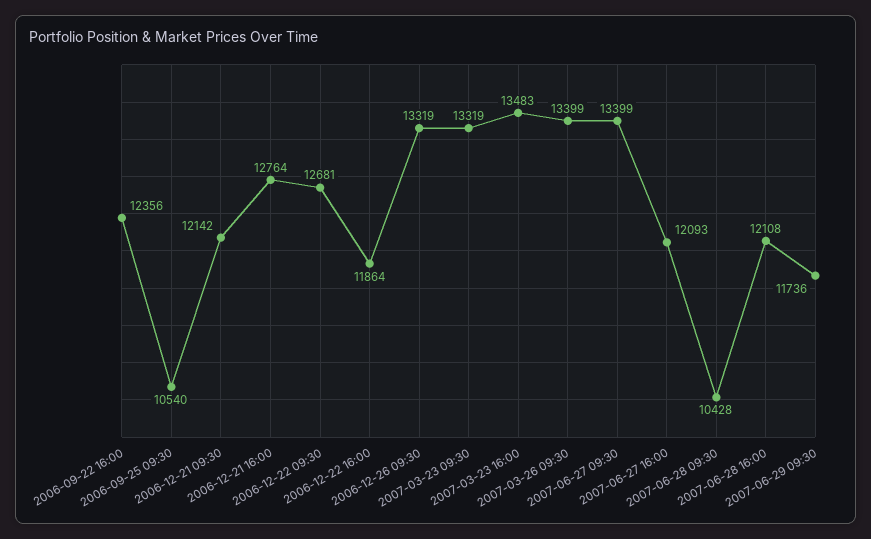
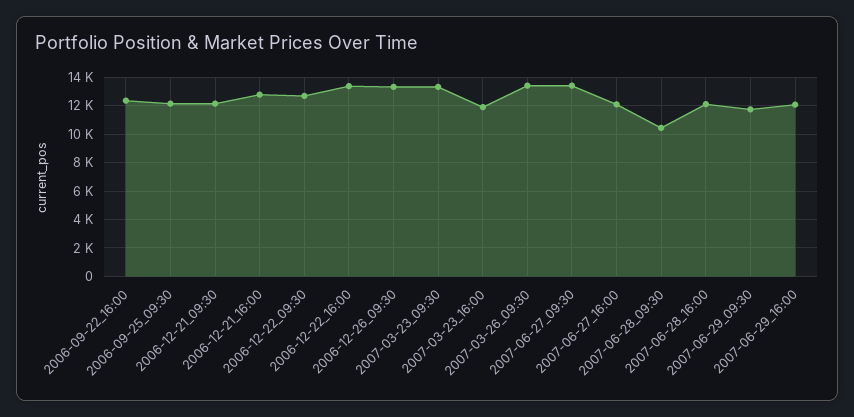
2006-09-25 09:30: 10540 -> 12000
2006-12-22 16:00: 11864 -> 13500
2007-03-23 16:00: 13483 -> 12000
2007-06-29_16:00: none -> 12000

